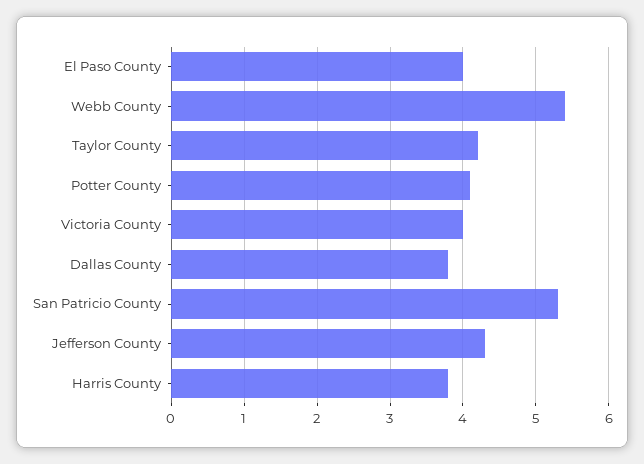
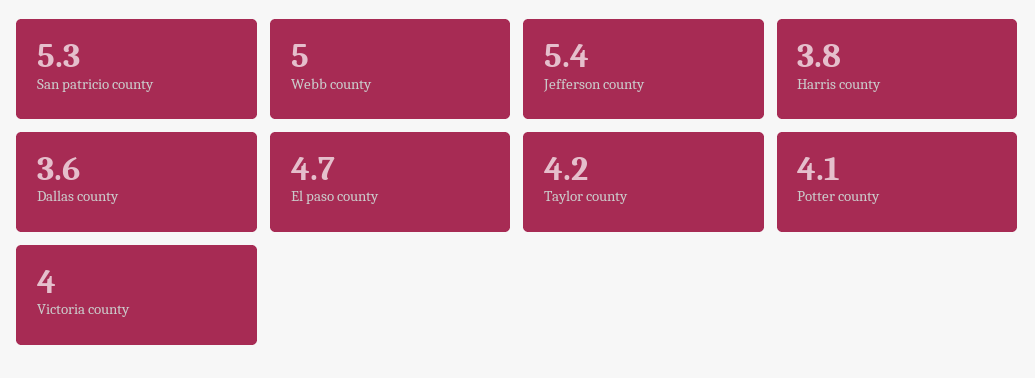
El Paso County: 4 -> 4.7
Webb County: 5.4 -> 5
Dallas County: 3.8 -> 3.6
Jefferson County: 4.3 -> 5.4

